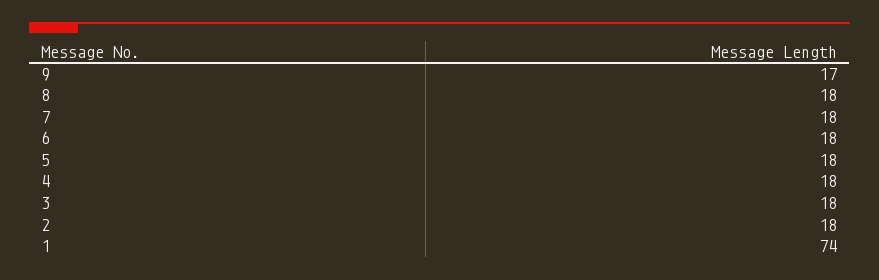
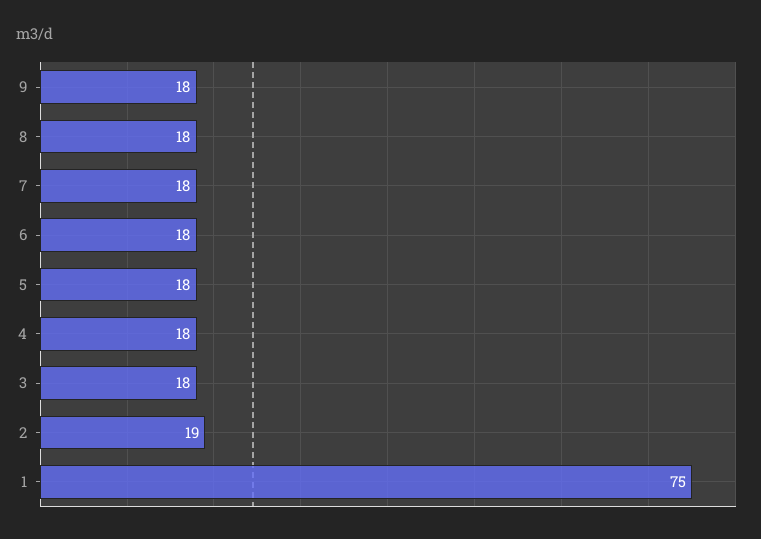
9: 17 -> 18
2: 18 -> 19
1: 74 -> 75

